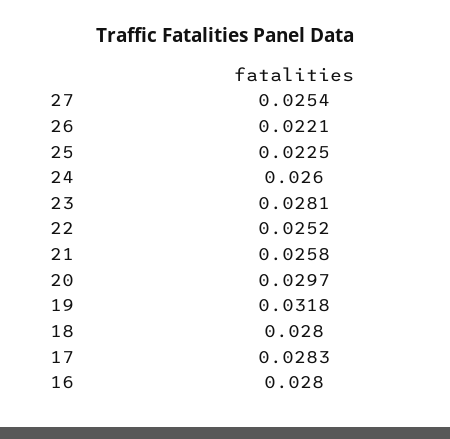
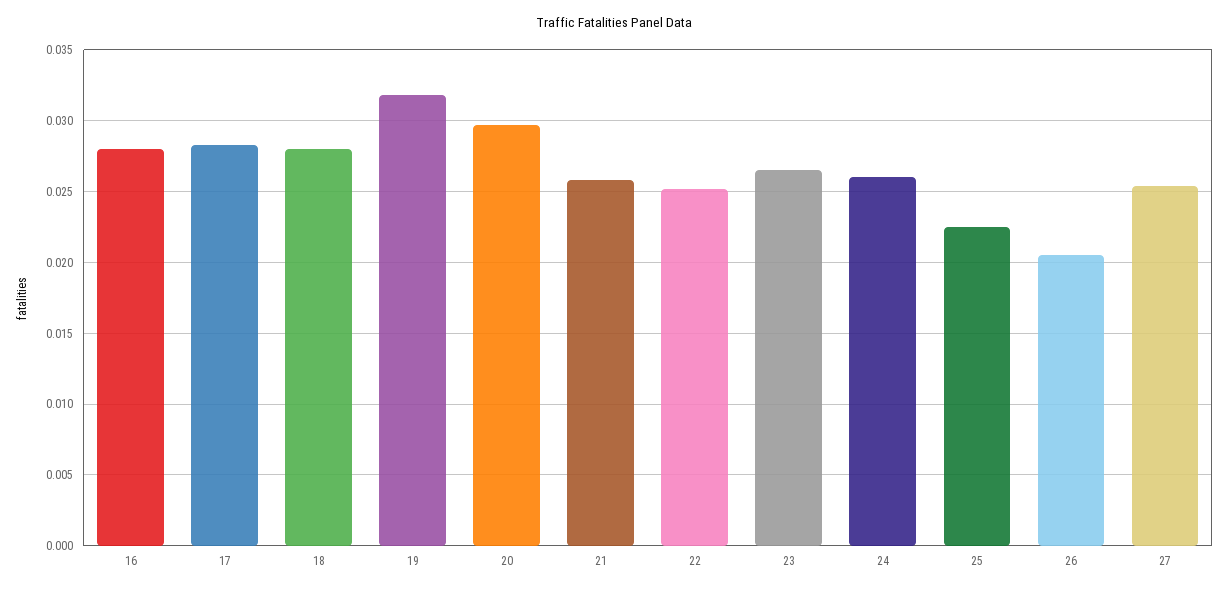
26: 0.0221 -> 0.0205
23: 0.0281 -> 0.0265

